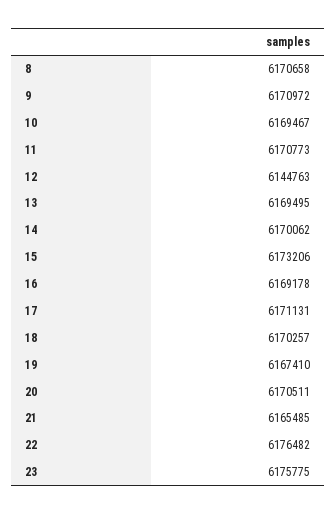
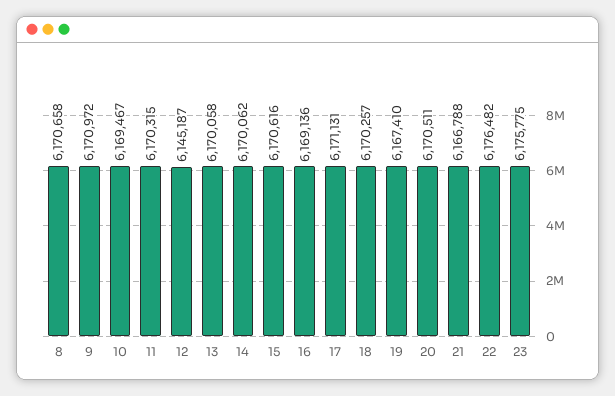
11: 6170773 -> 6170315
12: 6144763 -> 6145187
13: 6169495 -> 6170058
15: 6173206 -> 6170616
16: 6169178 -> 6169136
21: 6165485 -> 6166788

